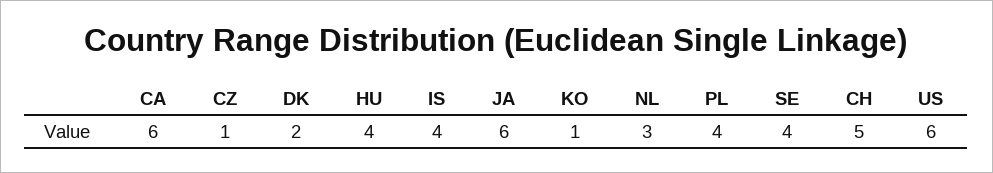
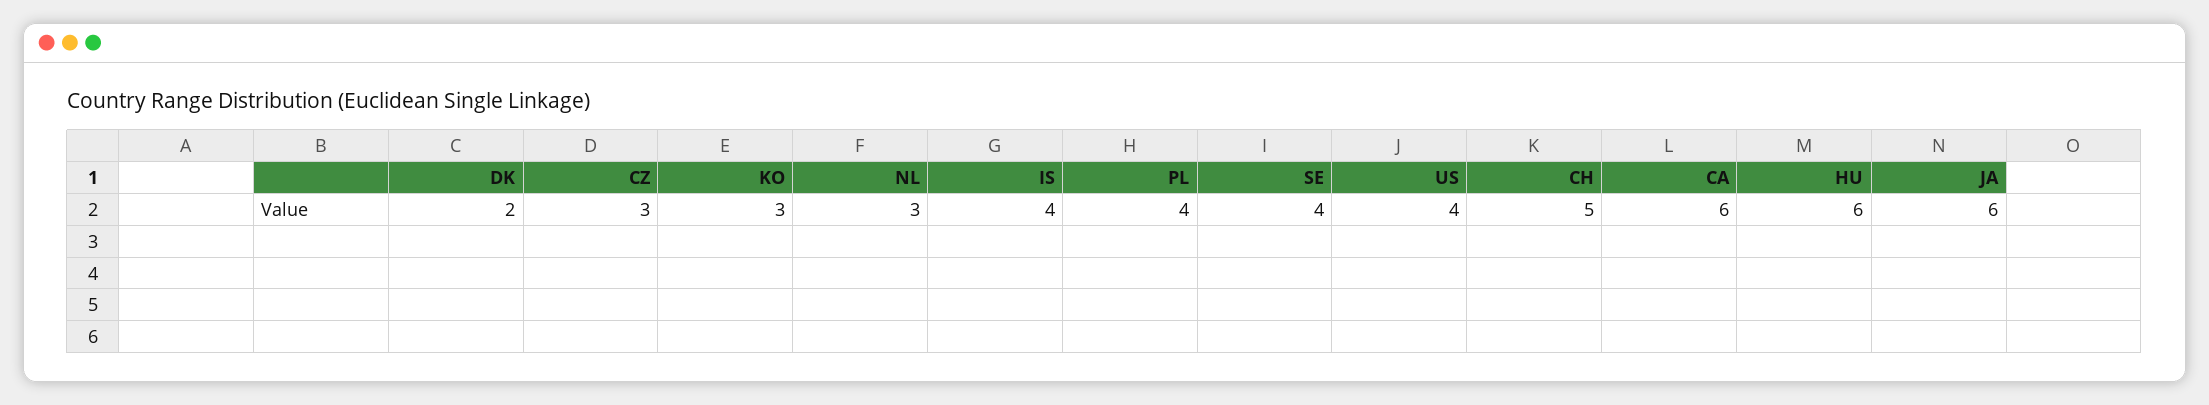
CZ: 1 -> 3
HU: 4 -> 6
KO: 1 -> 3
US: 6 -> 4

